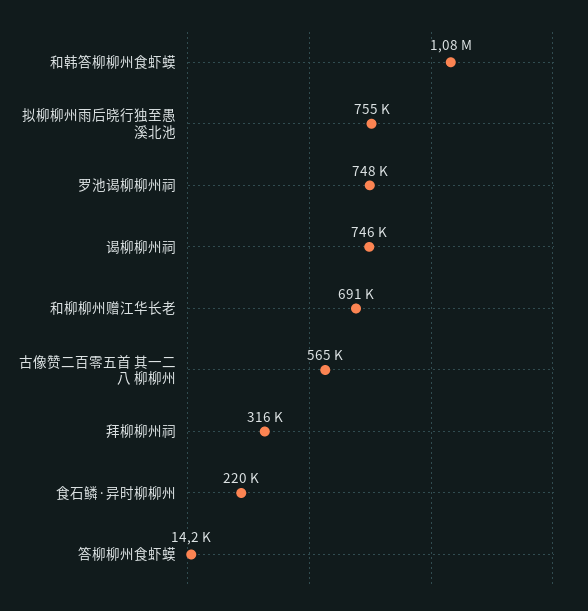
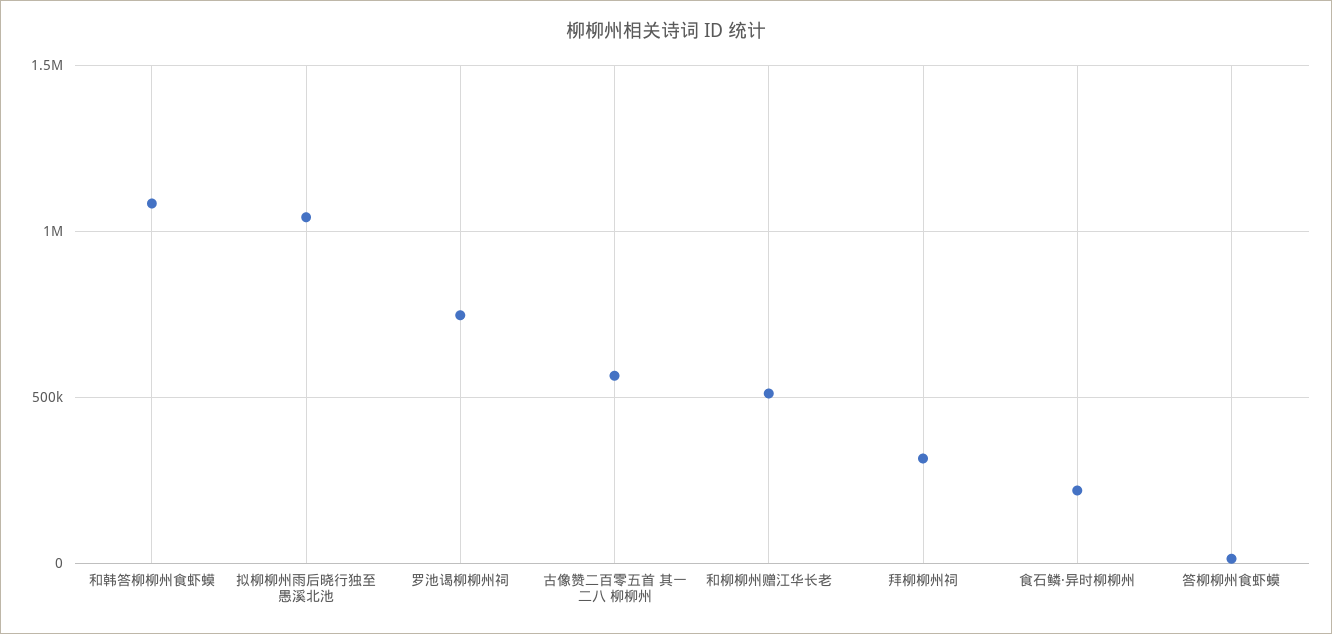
拟柳柳州雨后晓行独至愚溪北池: 755000 -> 1050000
谒柳柳州祠: 746000 -> none
和柳柳州赠江华长老: 691000 -> 500000

